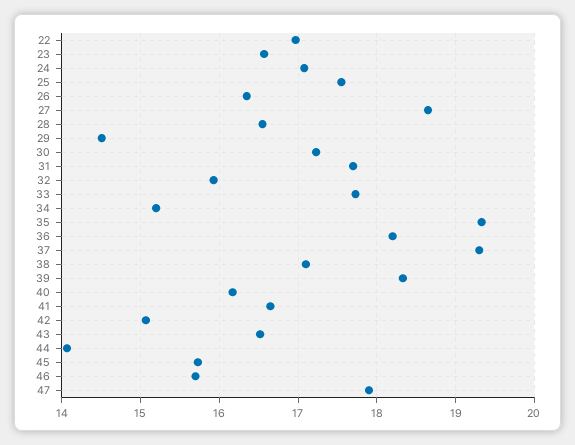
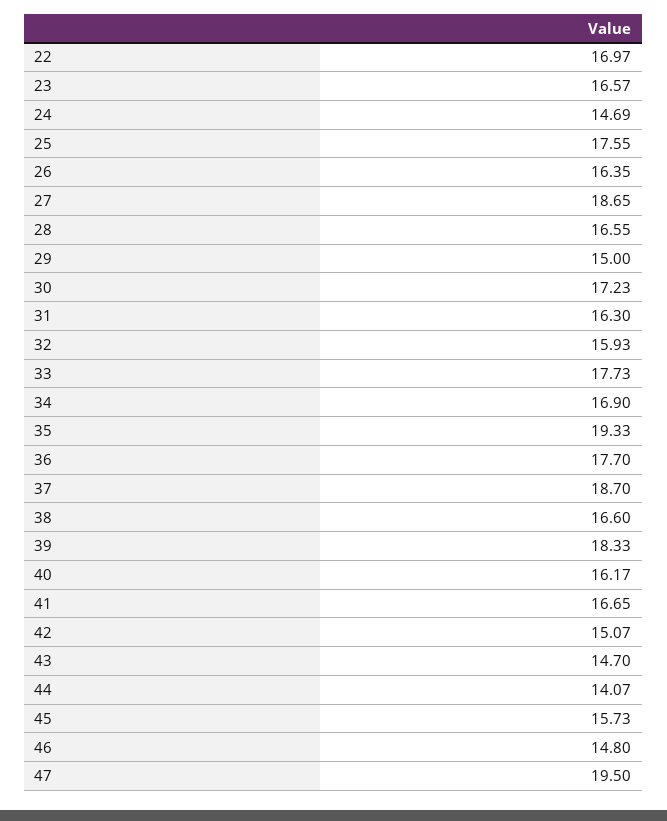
24: 17.1 -> 14.69
29: 14.5 -> 15
31: 17.7 -> 16.3
34: 15.2 -> 16.9
36: 18.2 -> 17.7
37: 19.3 -> 18.7
38: 17.1 -> 16.6
43: 16.5 -> 14.7
46: 15.7 -> 14.8
47: 17.9 -> 19.5

